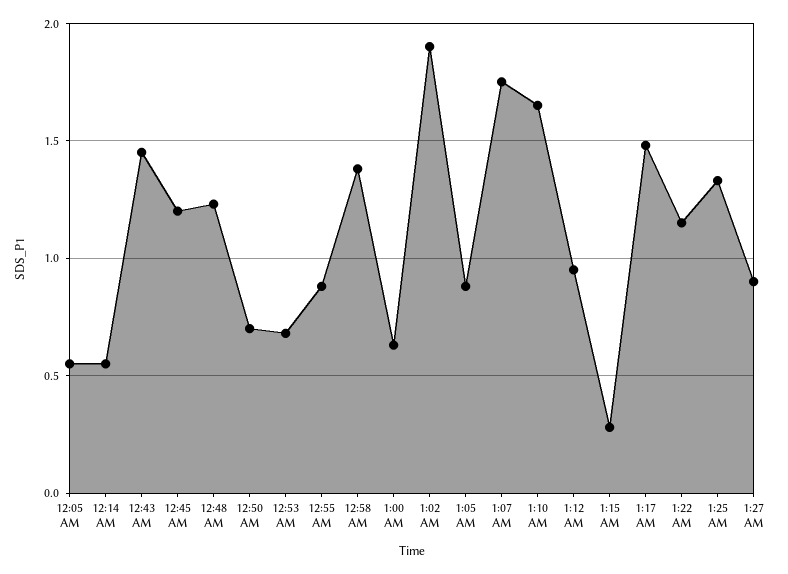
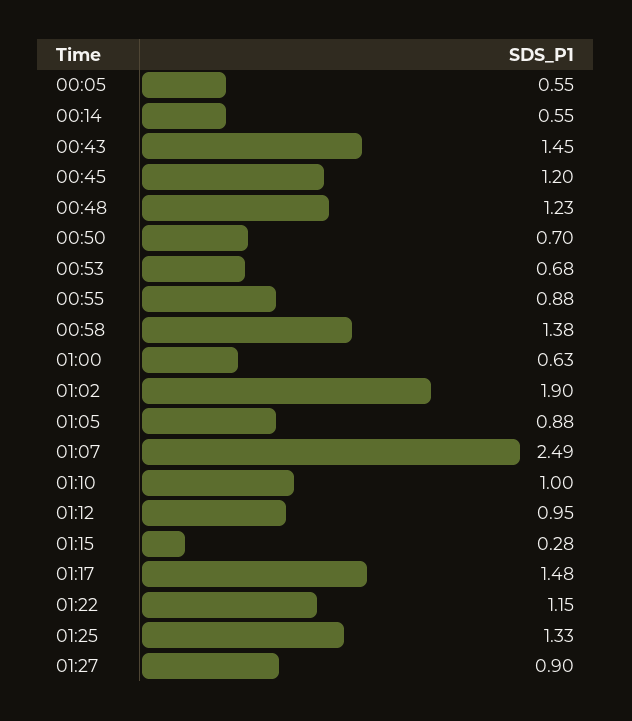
1:07 AM: 1.75 -> 2.49
1:10 AM: 1.65 -> 1

